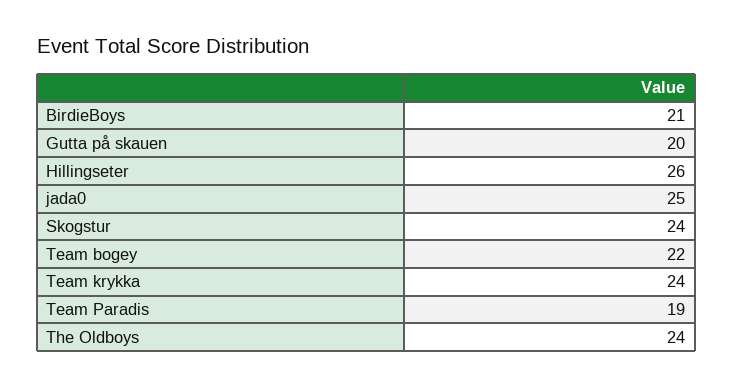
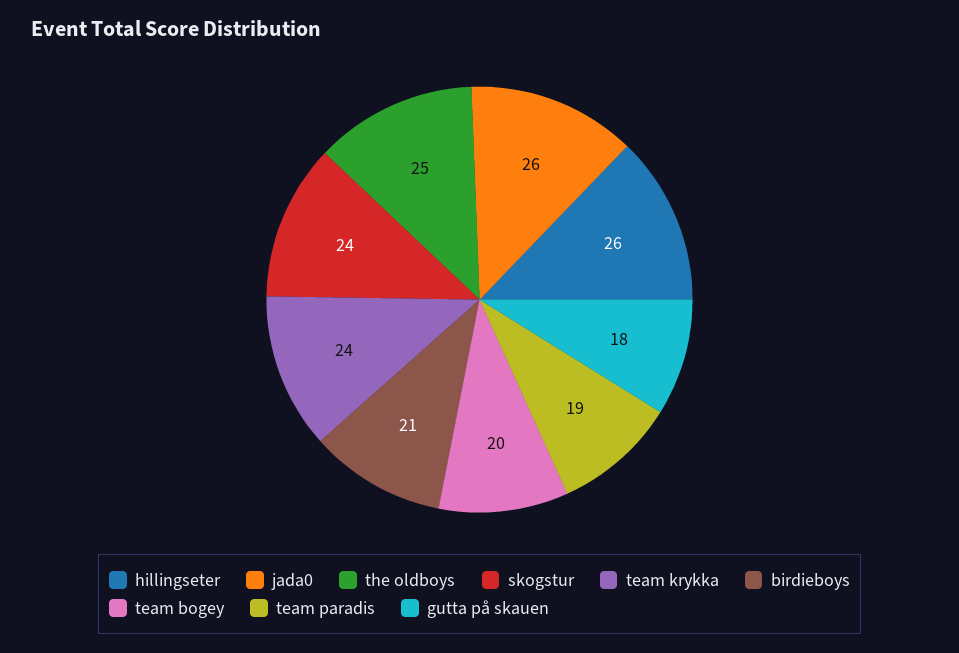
Gutta på skauen: 20 -> 18
jada0: 25 -> 26
Team bogey: 22 -> 20
The Oldboys: 24 -> 25

